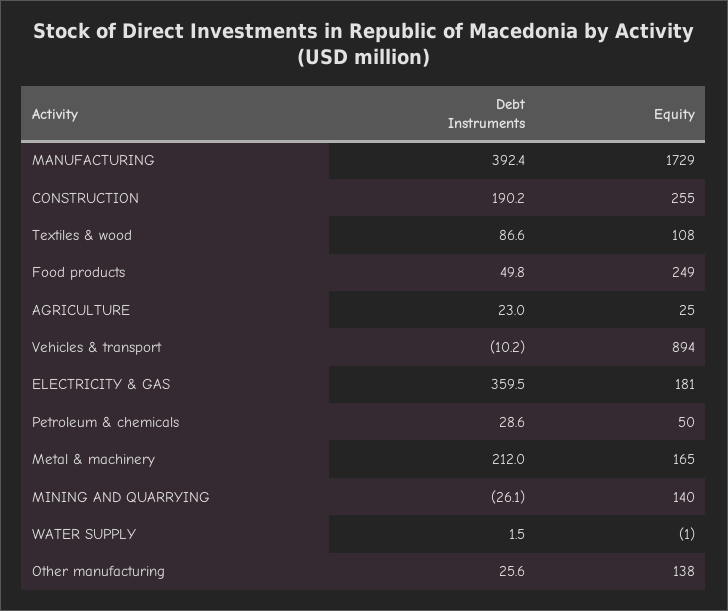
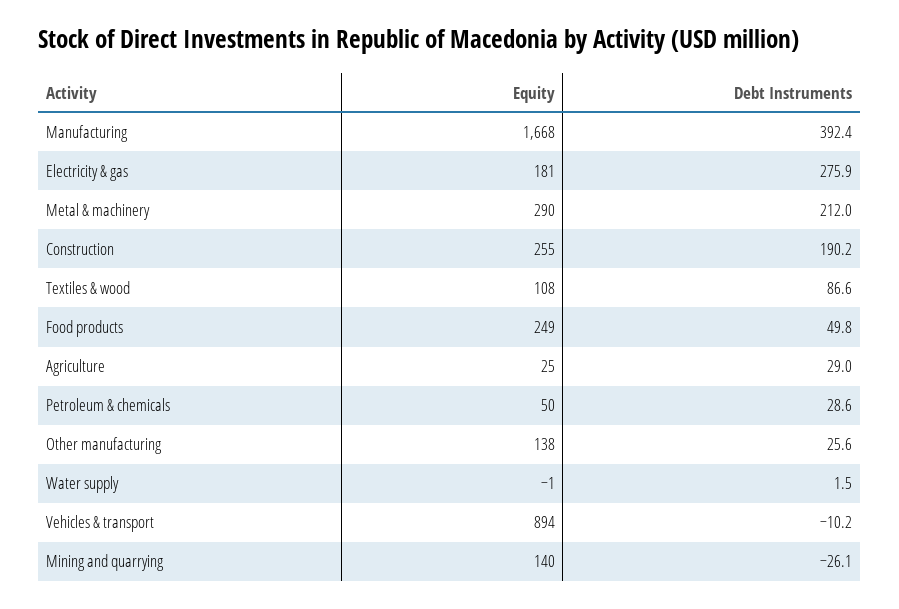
Equity, MANUFACTURING: 1729 -> 1668
Debt Instruments, AGRICULTURE: 23 -> 29
Debt Instruments, ELECTRICITY & GAS: 359.5 -> 275.9
Equity, Metal & machinery: 165 -> 290

